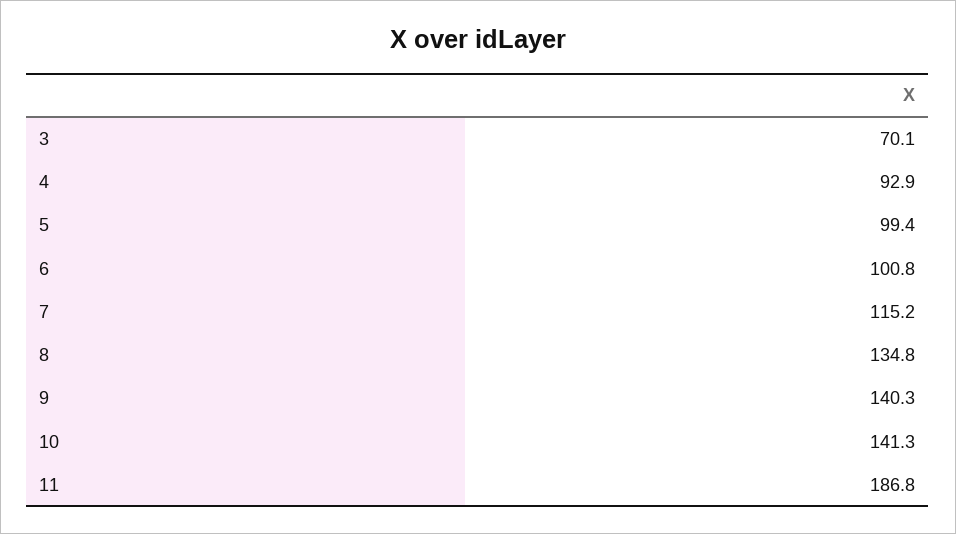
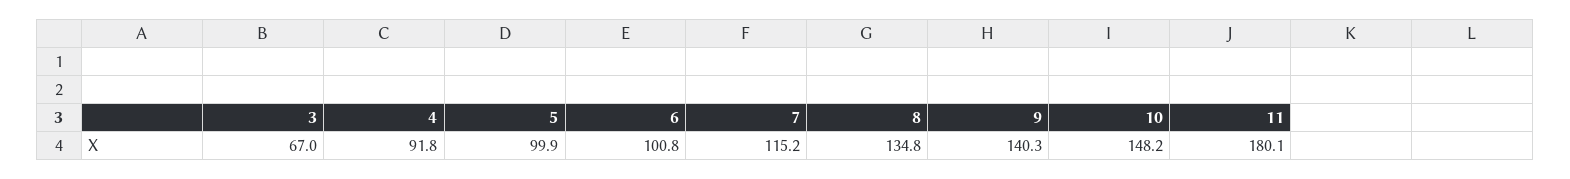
3: 70.1 -> 67
4: 92.9 -> 91.8
5: 99.4 -> 99.9
10: 141.3 -> 148.2
11: 186.8 -> 180.1

